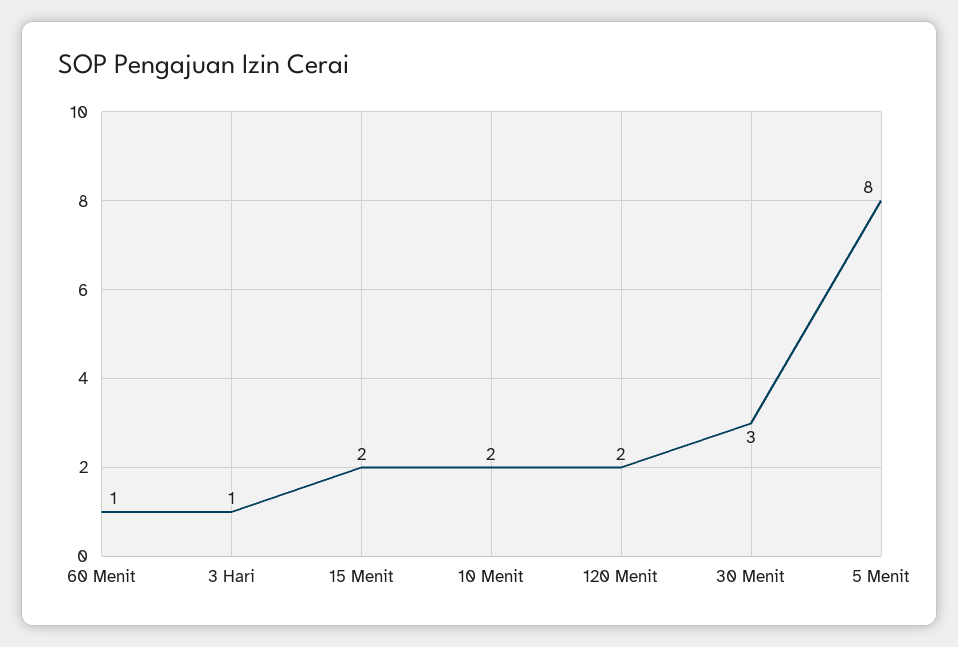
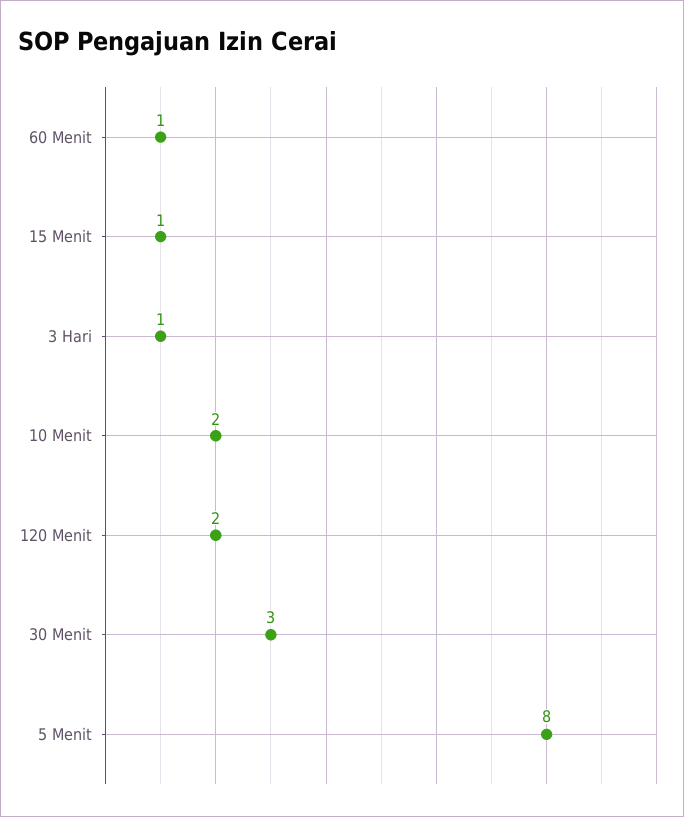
15 Menit: 2 -> 1

